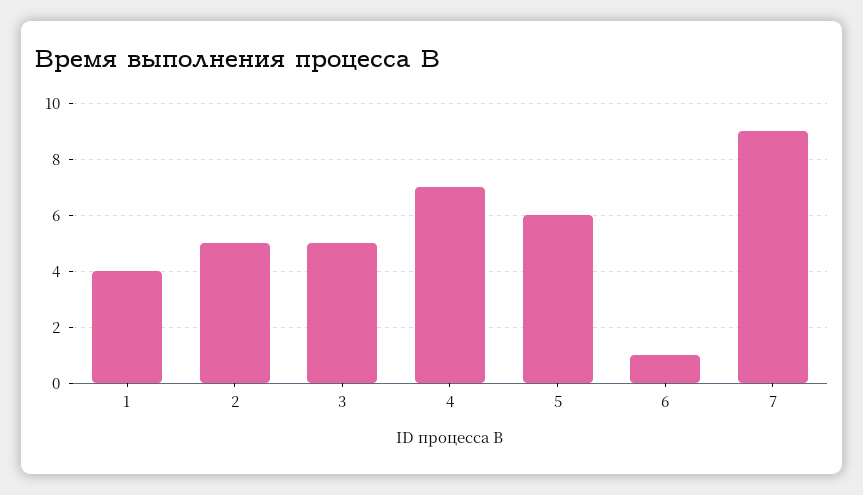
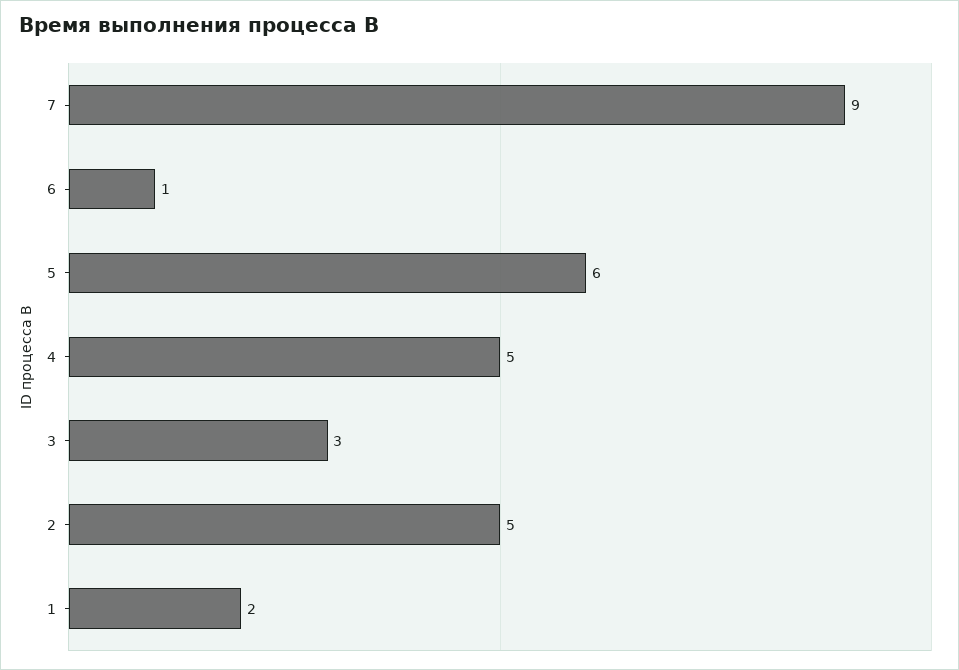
1: 4 -> 2
3: 5 -> 3
4: 7 -> 5

